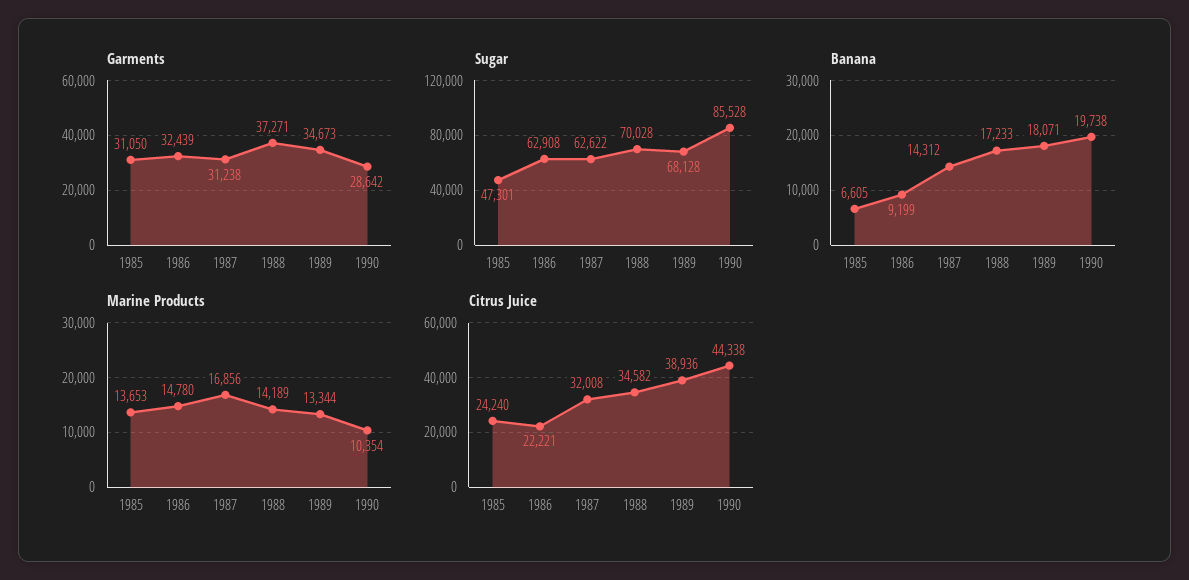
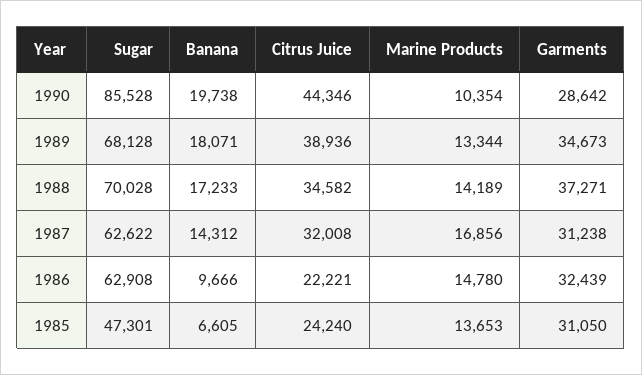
Banana, 1986: 9199 -> 9666
Citrus Juice, 1990: 44338 -> 44346

